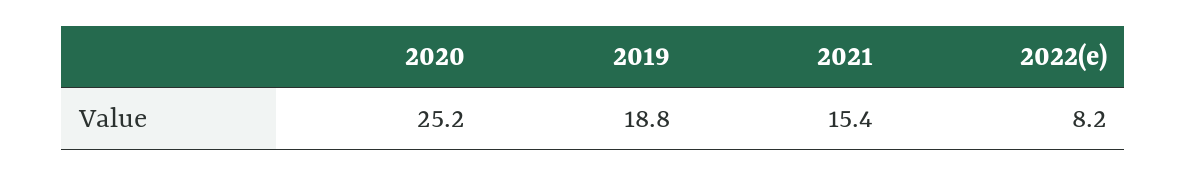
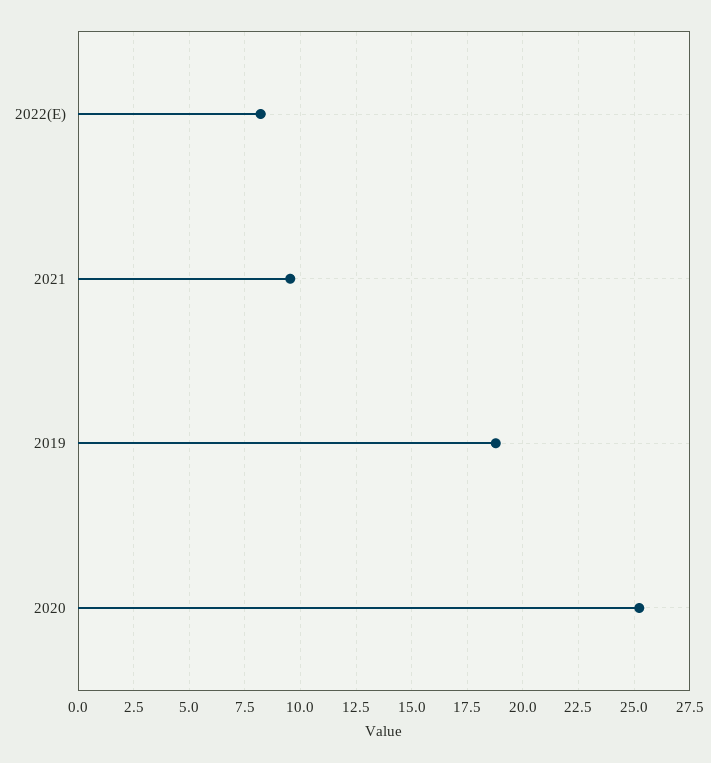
2021: 15.4 -> 9.5

